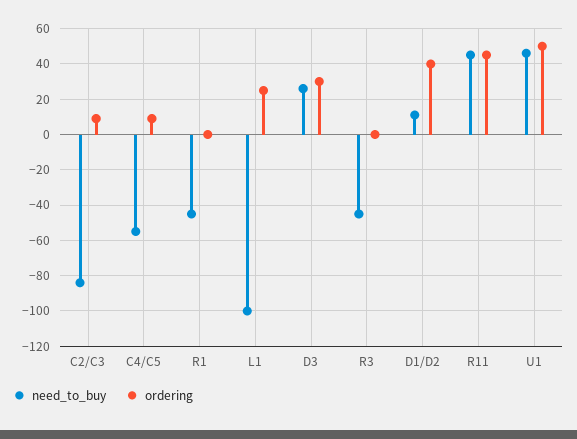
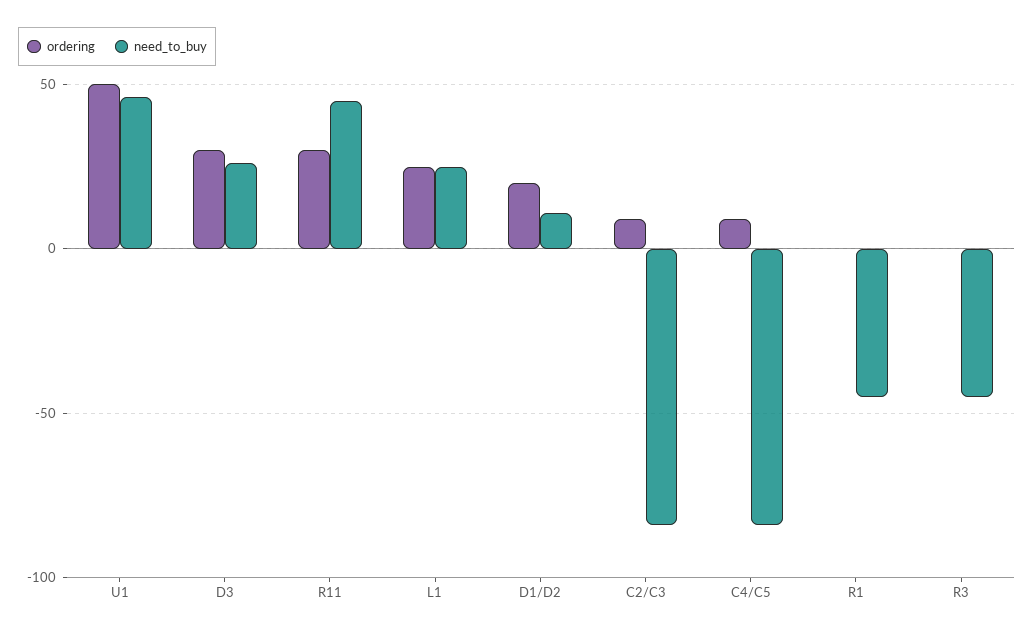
need_to_buy, C4/C5: -55 -> -85
need_to_buy, L1: -100 -> 25
ordering, D1/D2: 40 -> 20
ordering, R11: 45 -> 30

